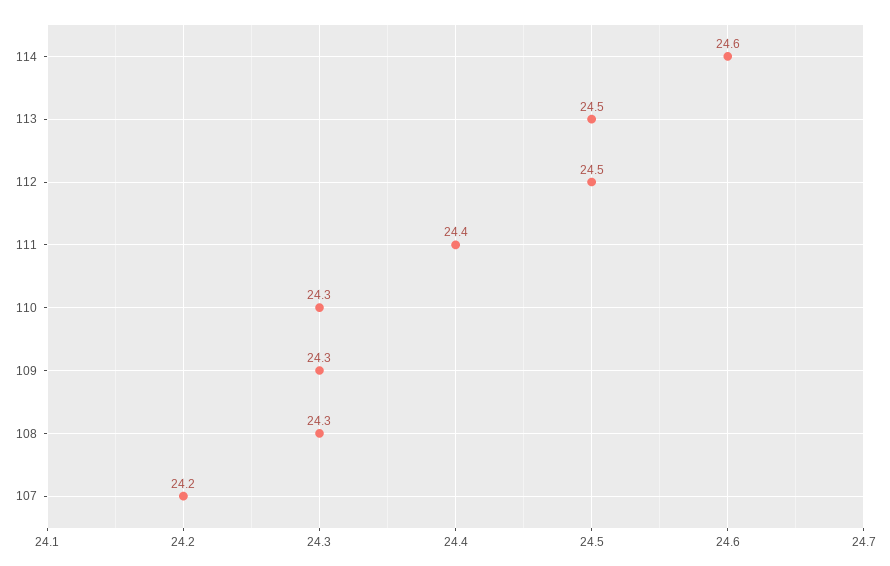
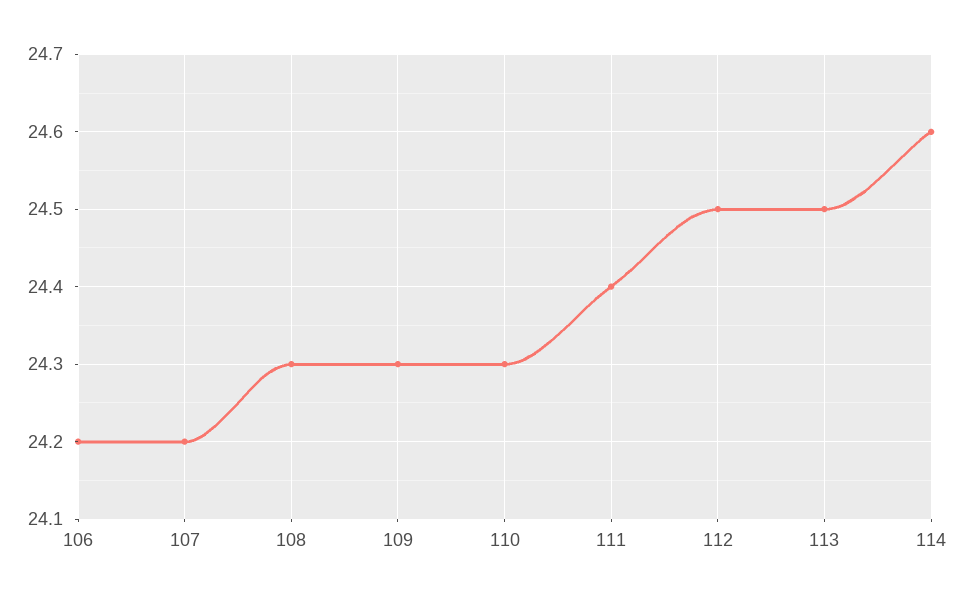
106: none -> 24.2

